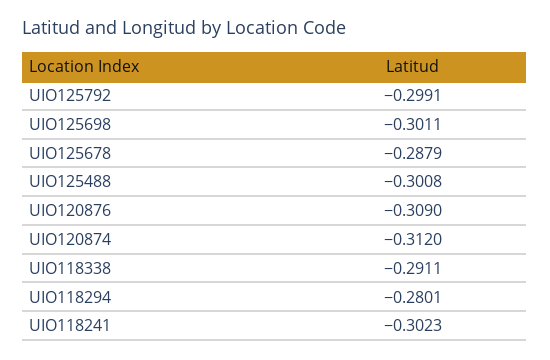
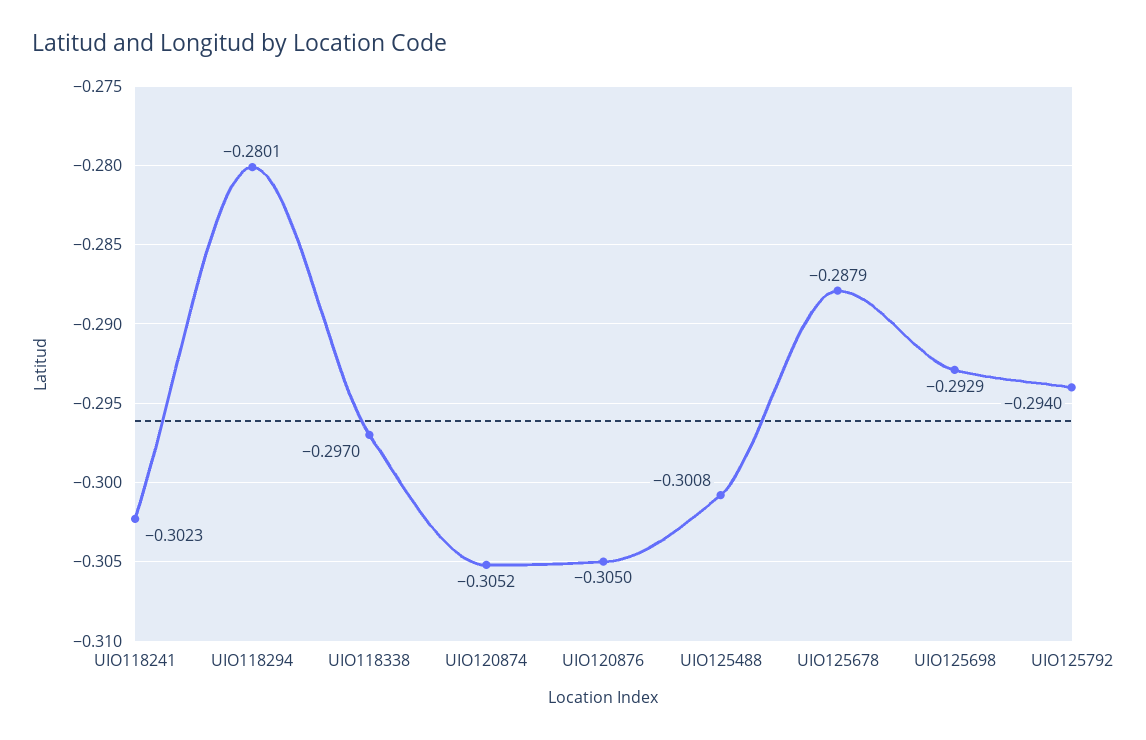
UIO125792: -0.2991 -> -0.294
UIO125698: -0.3011 -> -0.2929
UIO120876: -0.309 -> -0.305
UIO120874: -0.312 -> -0.3052
UIO118338: -0.2911 -> -0.297

